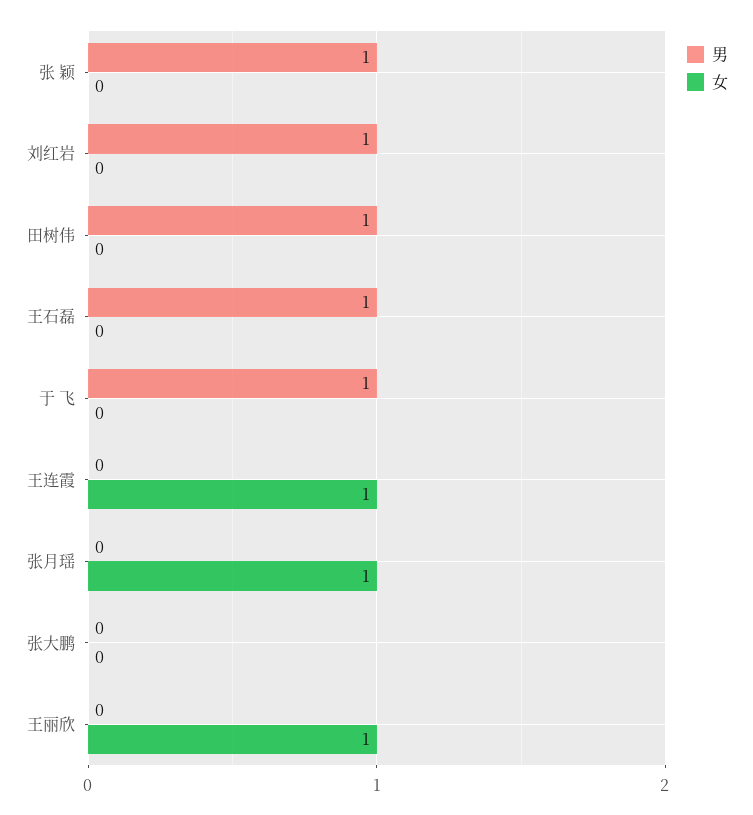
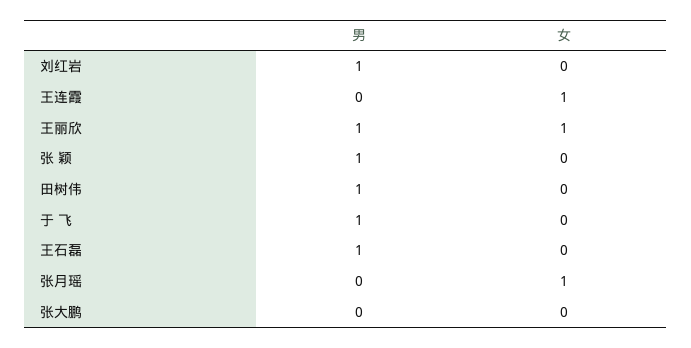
男, 王丽欣: 0 -> 1

